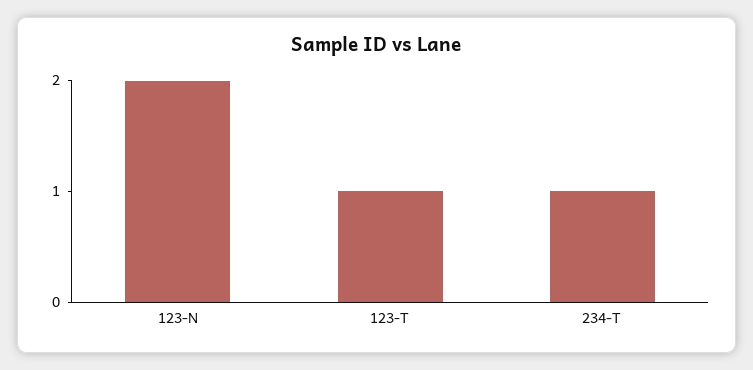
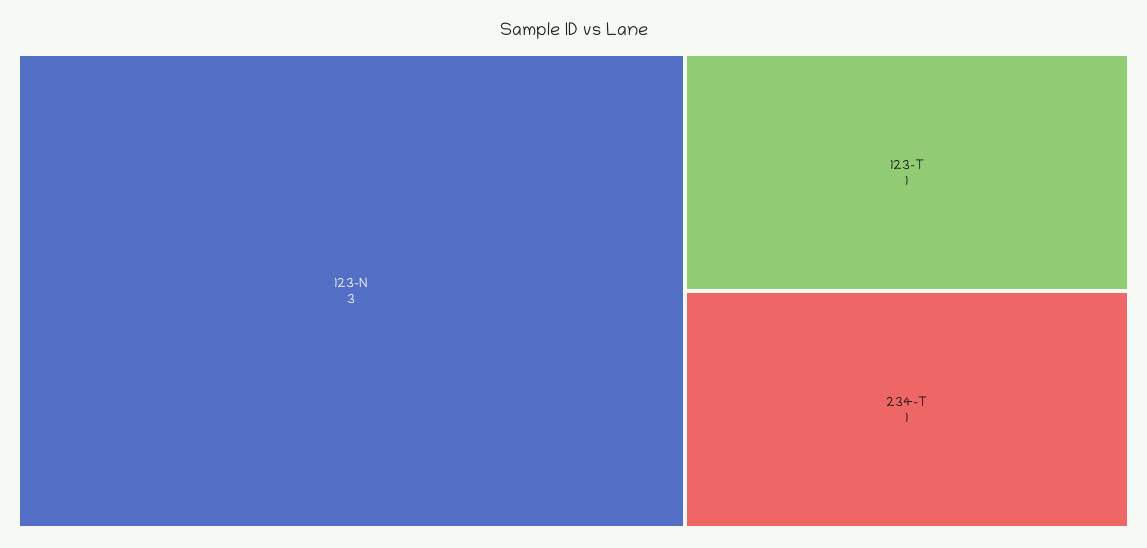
123-N: 2 -> 3

